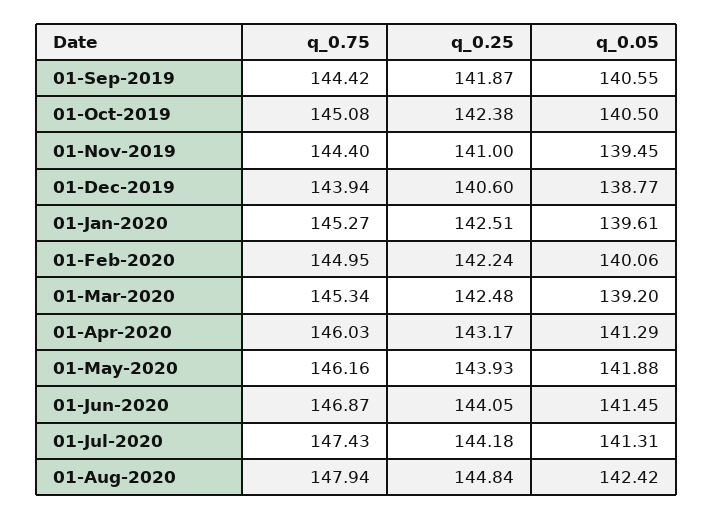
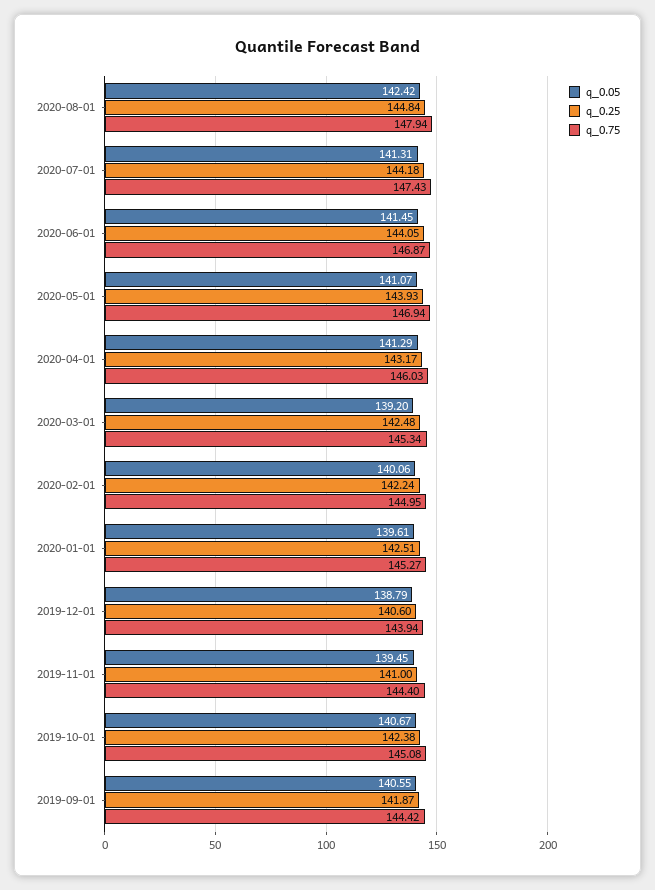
q_0.05, 01-Oct-2019: 140.5 -> 140.67
q_0.05, 01-Dec-2019: 138.77 -> 138.79
q_0.75, 01-May-2020: 146.16 -> 146.94
q_0.05, 01-May-2020: 141.88 -> 141.07

